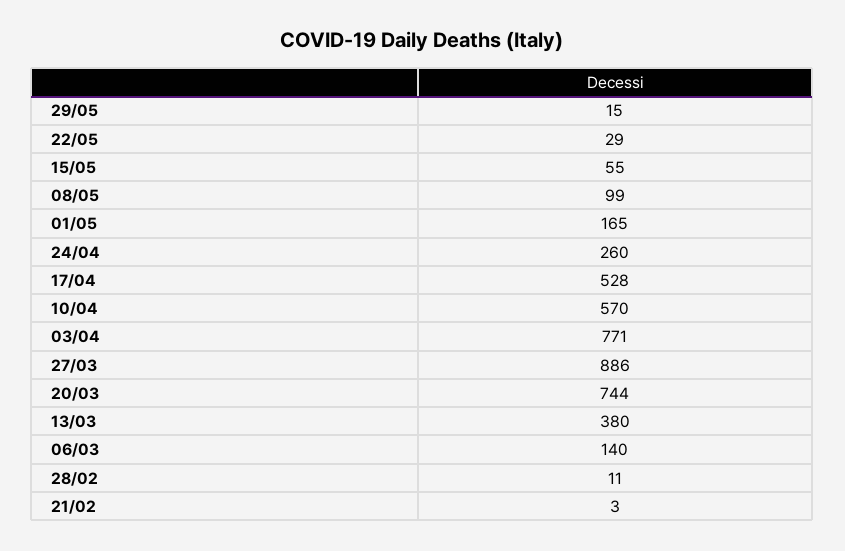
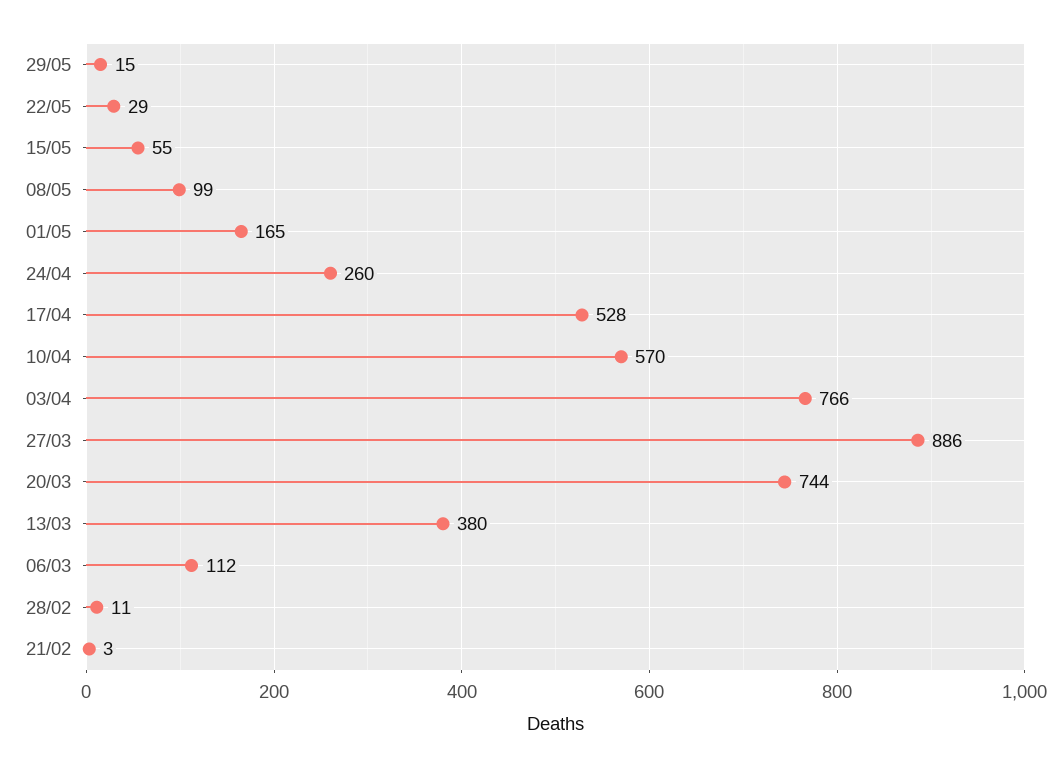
03/04: 771 -> 766
06/03: 140 -> 112

